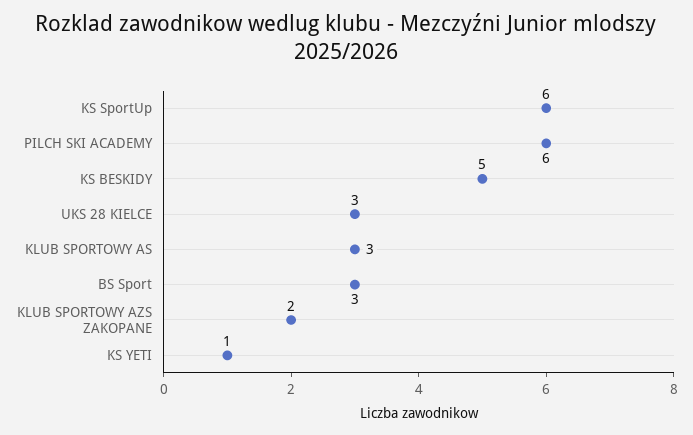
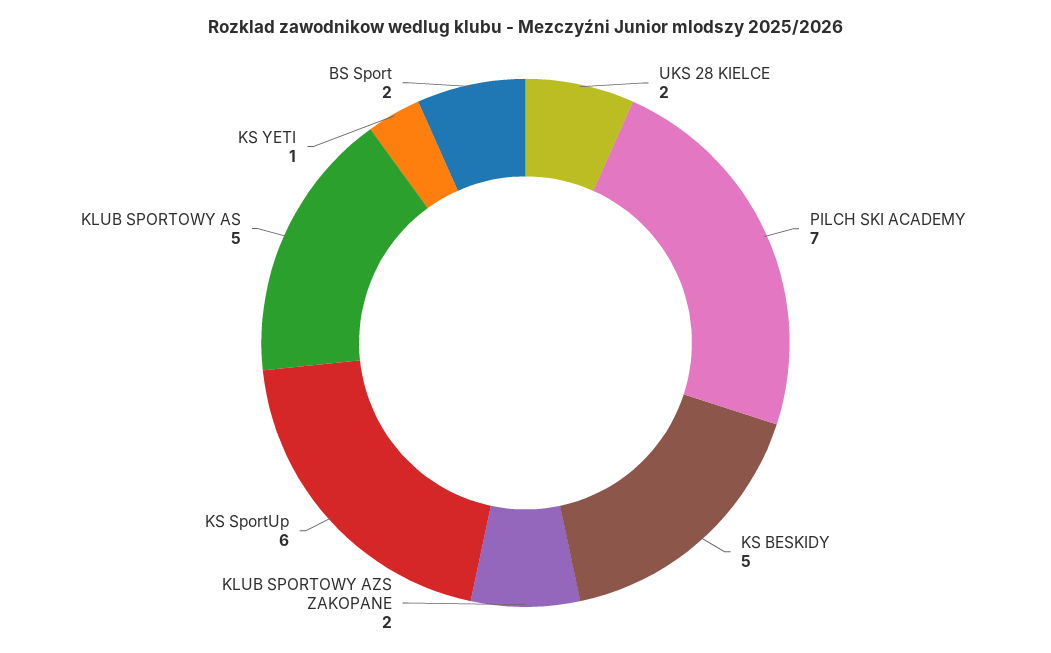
PILCH SKI ACADEMY: 6 -> 7
UKS 28 KIELCE: 3 -> 2
KLUB SPORTOWY AS: 3 -> 5
BS Sport: 3 -> 2

